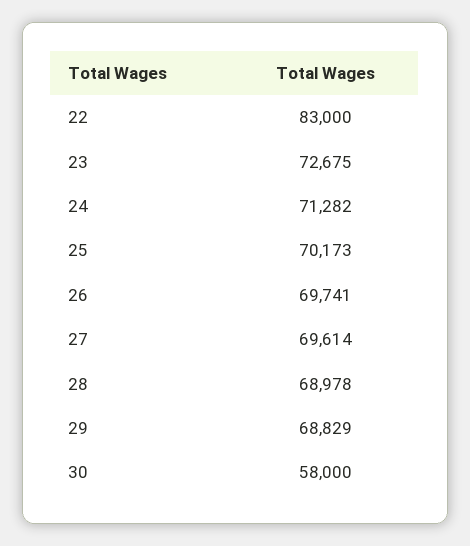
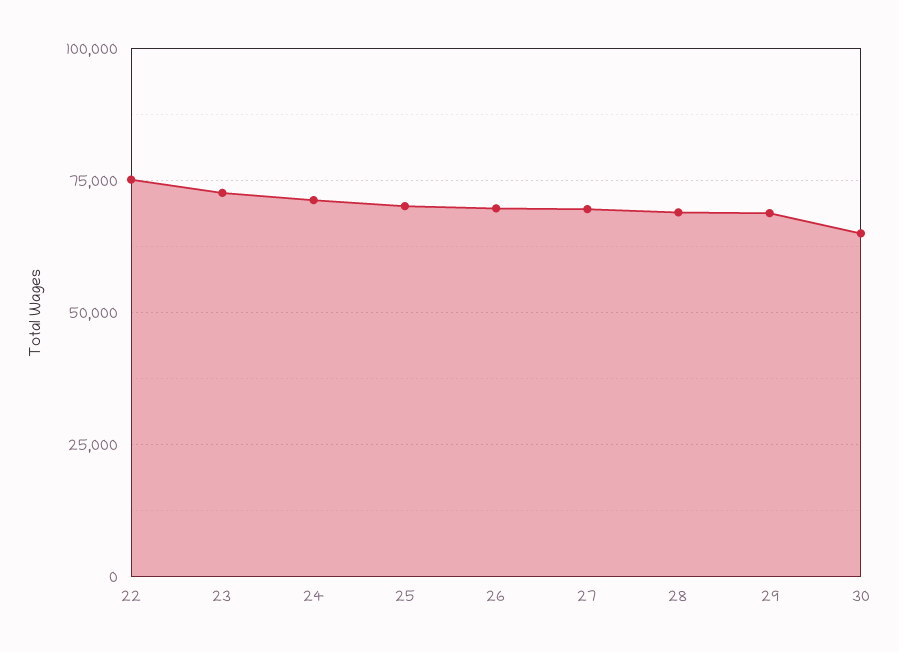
22: 83000 -> 75000
30: 58000 -> 65000

